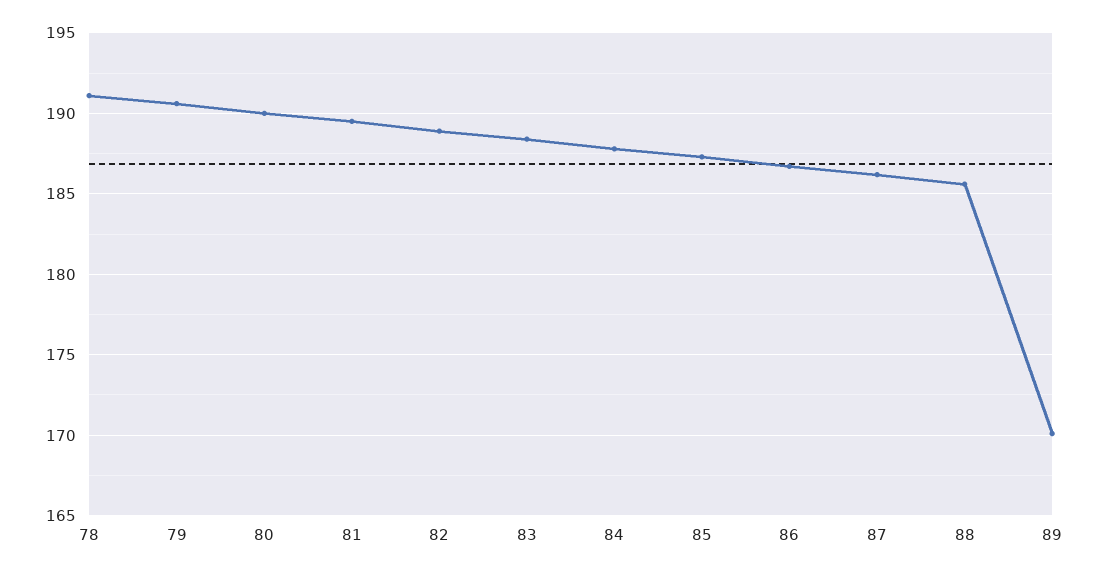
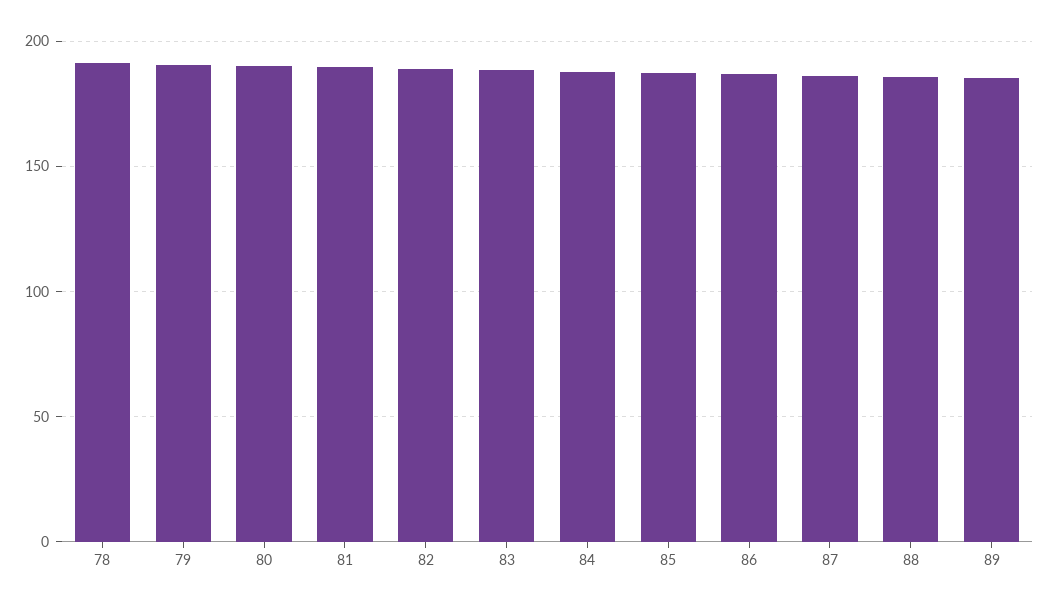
89: 170 -> 185

